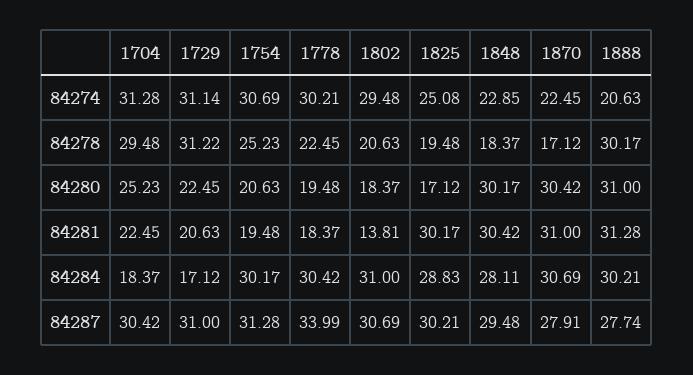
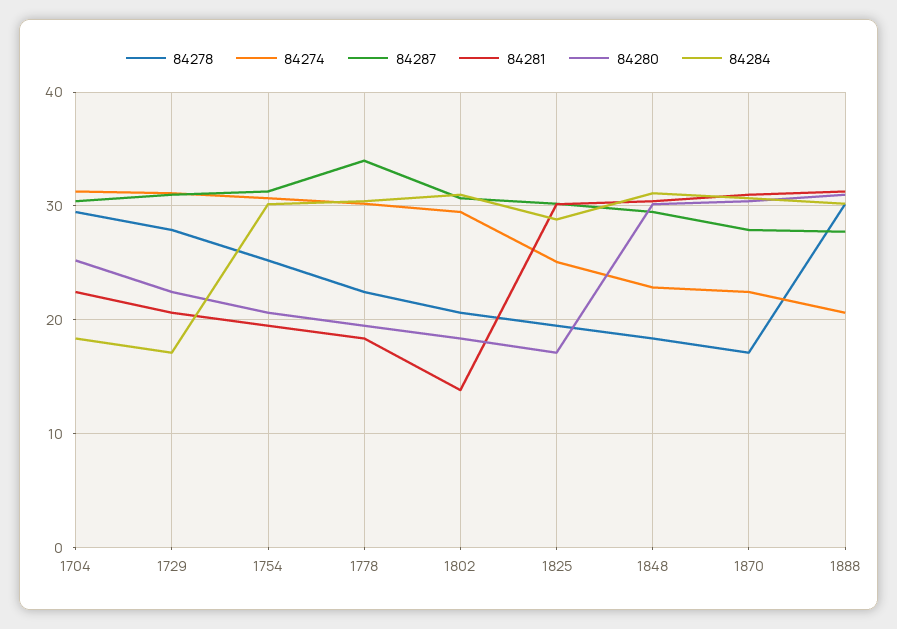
84278, 1729: 31.22 -> 28
84284, 1848: 28.11 -> 31

